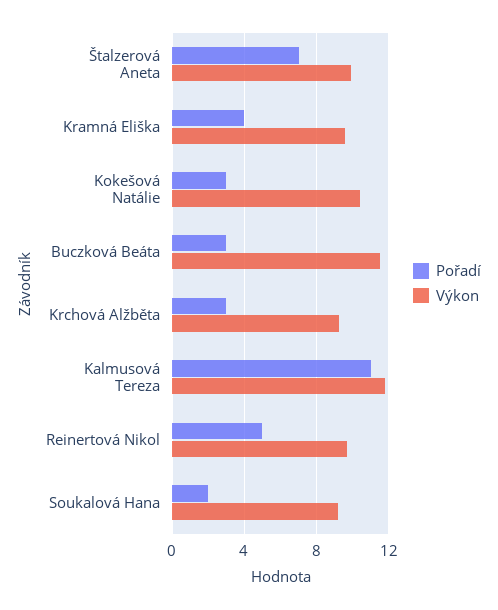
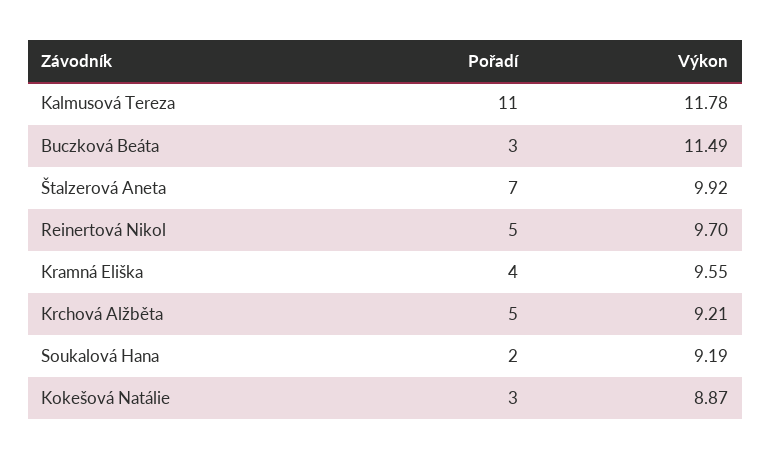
Výkon, Kokešová Natálie: 10.5 -> 8.87
Pořadí, Krchová Alžběta: 3 -> 5

